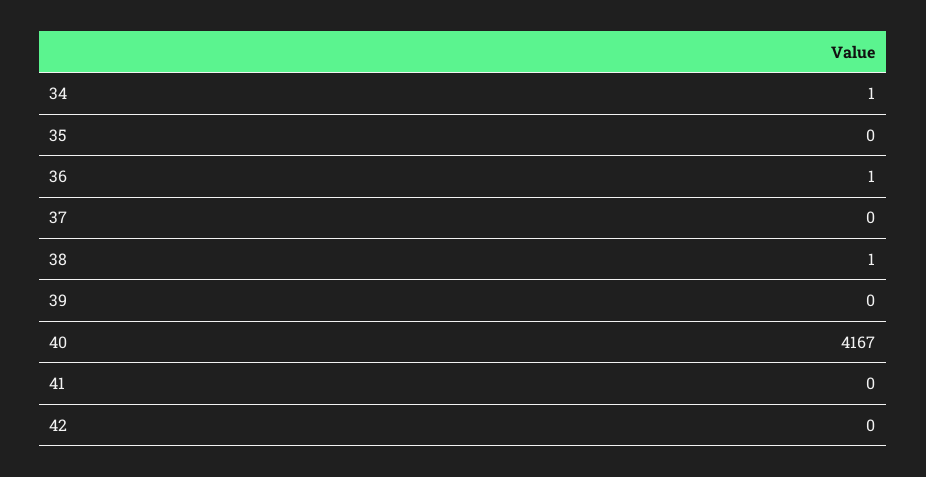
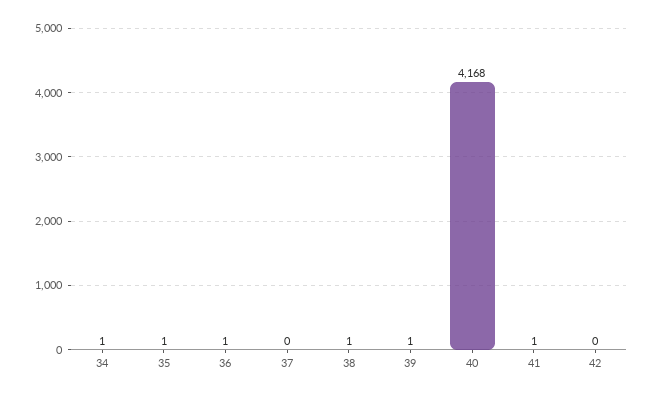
35: 0 -> 1
39: 0 -> 1
40: 4167 -> 4168
41: 0 -> 1

